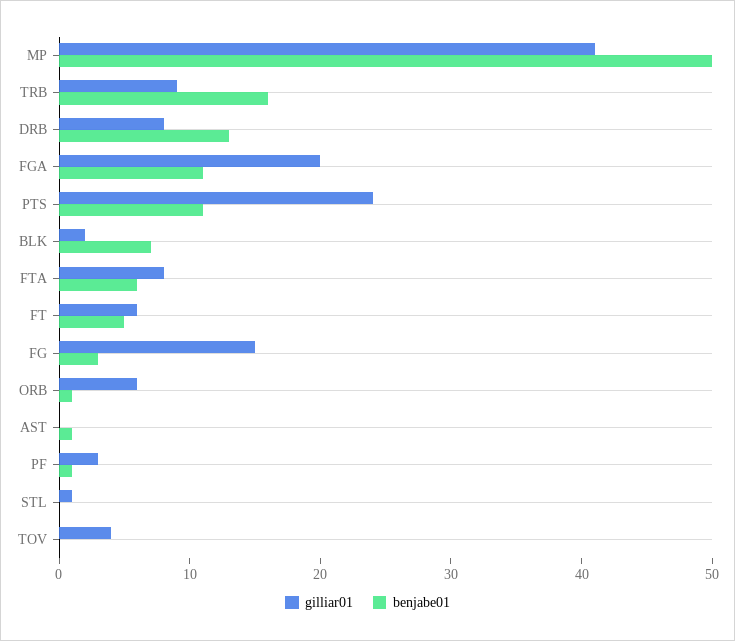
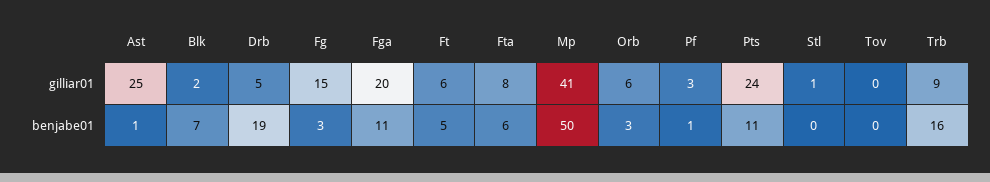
gilliar01, DRB: 8 -> 5
benjabe01, DRB: 13 -> 19
benjabe01, ORB: 1 -> 3
gilliar01, AST: 0 -> 25
gilliar01, TOV: 4 -> 0

